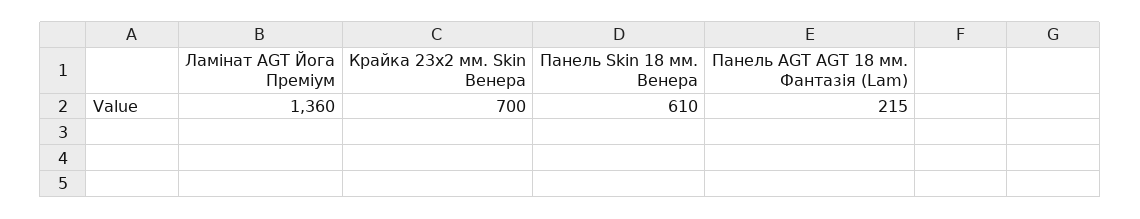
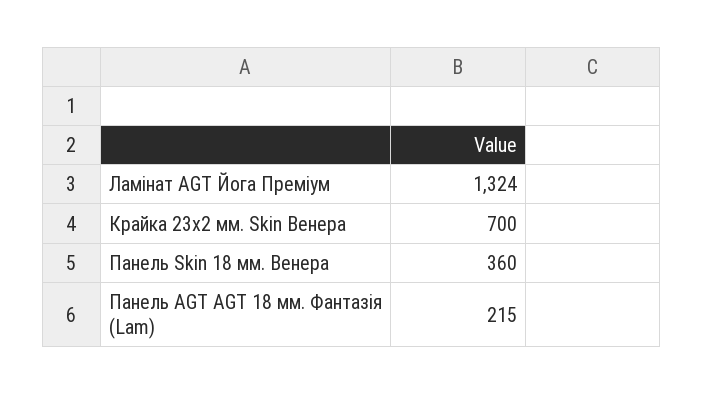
Ламінат AGT Йога Преміум: 1360 -> 1324
Панель Skin 18 мм. Венера: 610 -> 360

